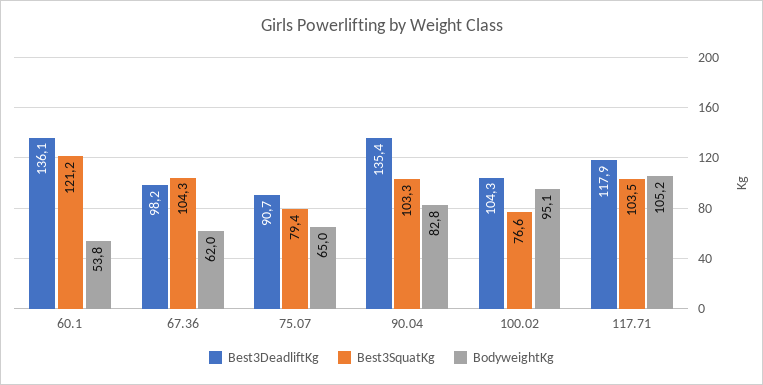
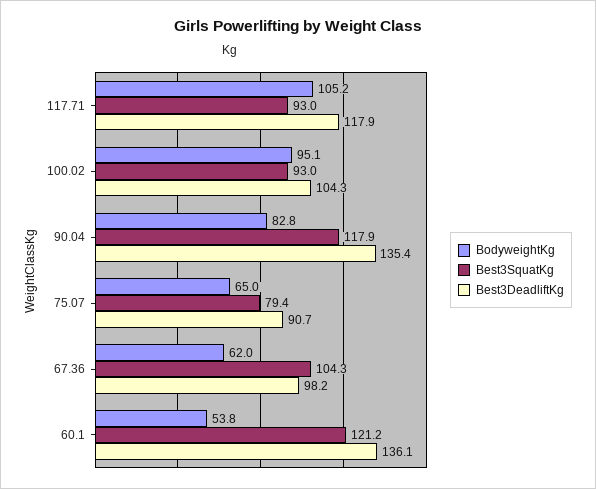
Best3SquatKg, 90.04: 103.3 -> 117.9
Best3SquatKg, 100.02: 76.6 -> 93
Best3SquatKg, 117.71: 103.5 -> 93

